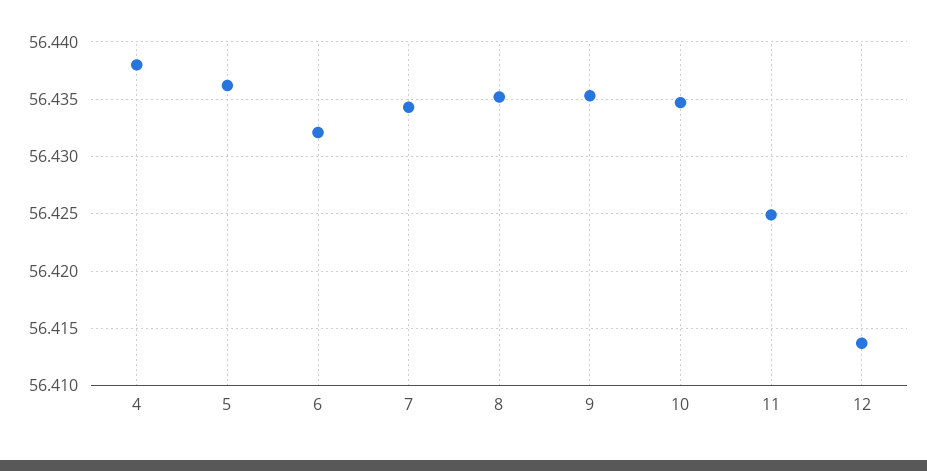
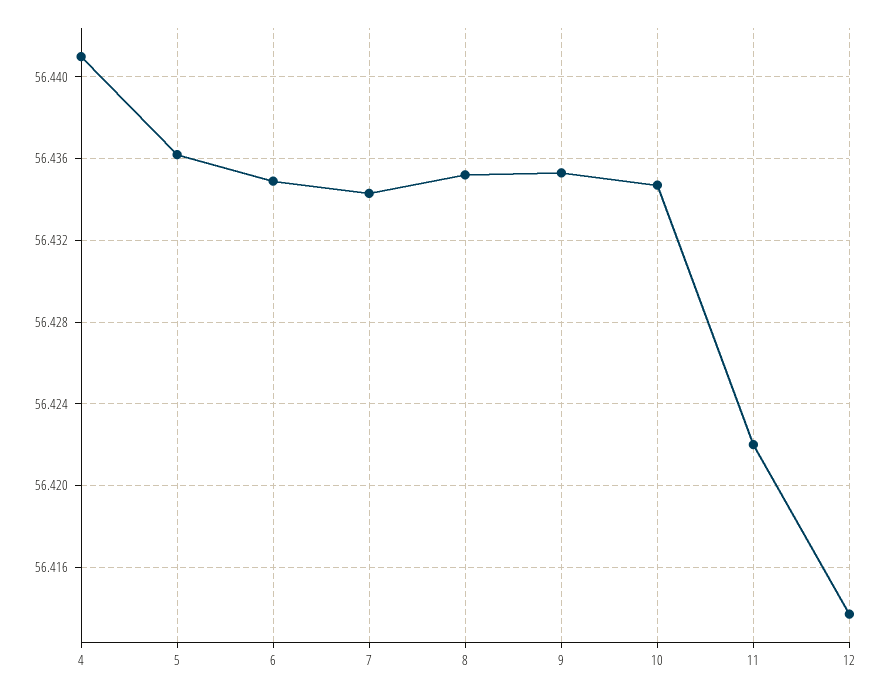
4: 56.438 -> 56.441
6: 56.432 -> 56.435
11: 56.425 -> 56.422

